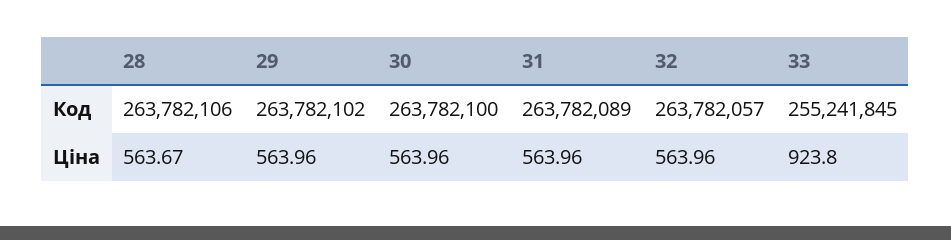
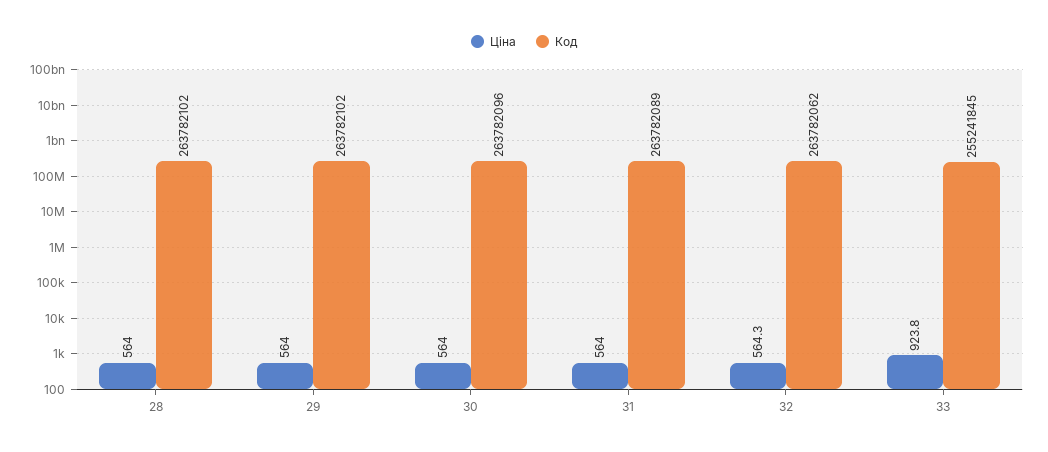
Код, 28: 263782106 -> 263782102
Код, 30: 263782100 -> 263782096
Код, 32: 263782057 -> 263782062
Ціна, 28: 563.67 -> 564
Ціна, 32: 563.96 -> 564.3

